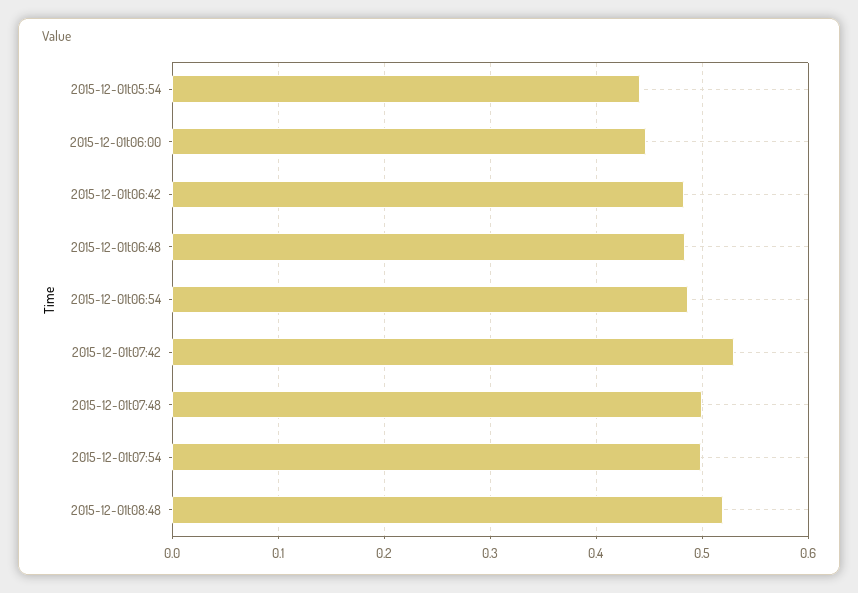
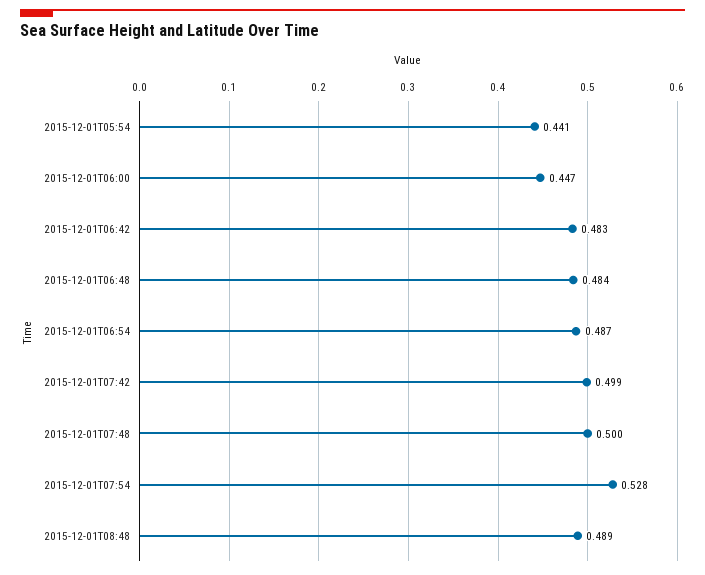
2015-12-01t07:42: 0.53 -> 0.499
2015-12-01t07:54: 0.5 -> 0.528
2015-12-01t08:48: 0.52 -> 0.489

